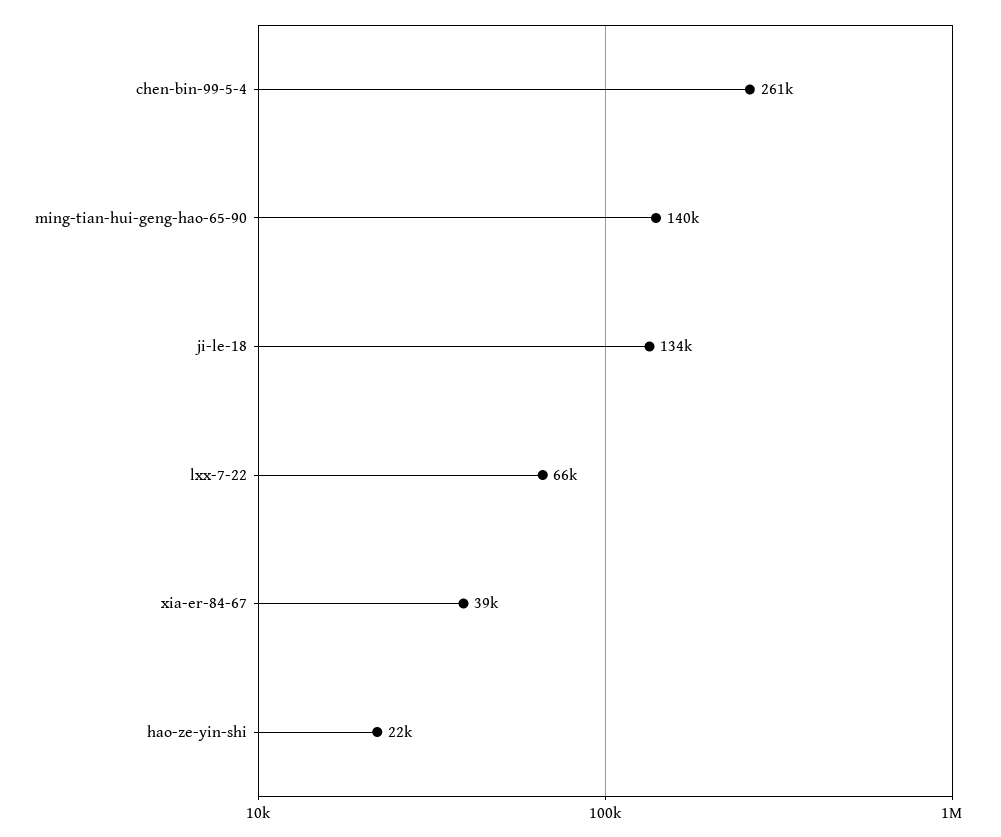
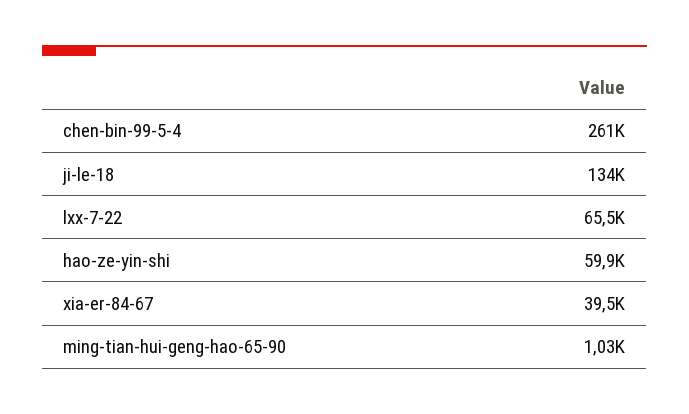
ming-tian-hui-geng-hao-65-90: 140000 -> 1030
hao-ze-yin-shi: 22000 -> 59900

